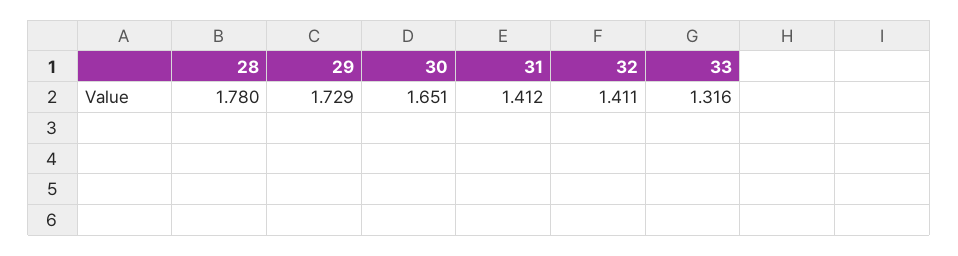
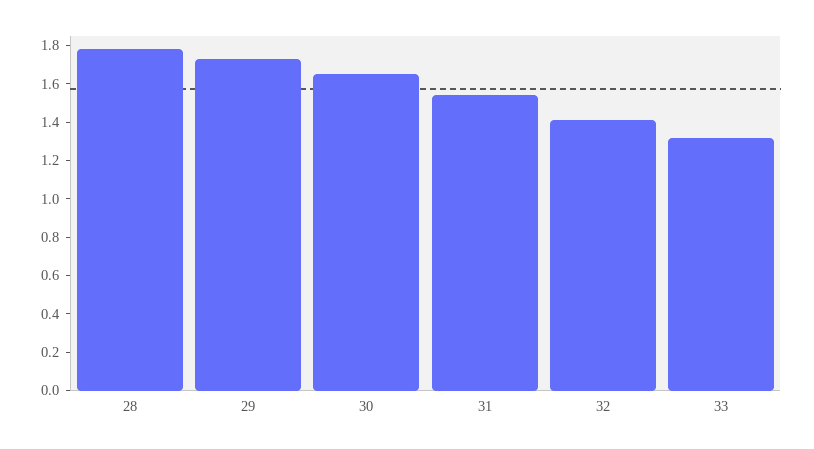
31: 1.412 -> 1.55

